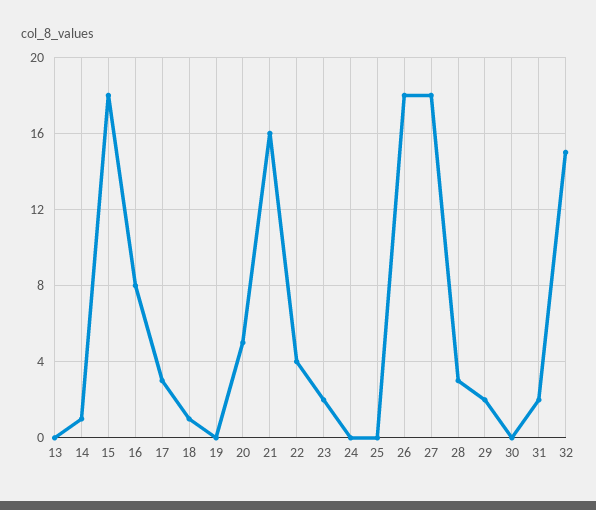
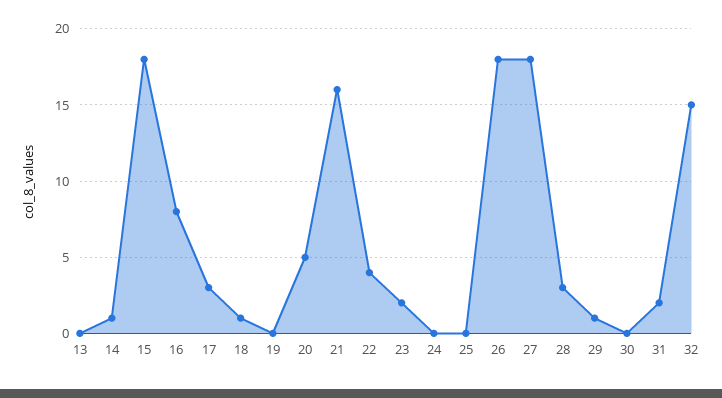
29: 2 -> 1

